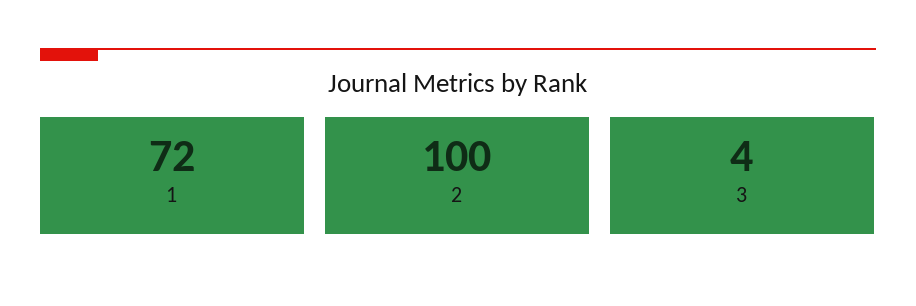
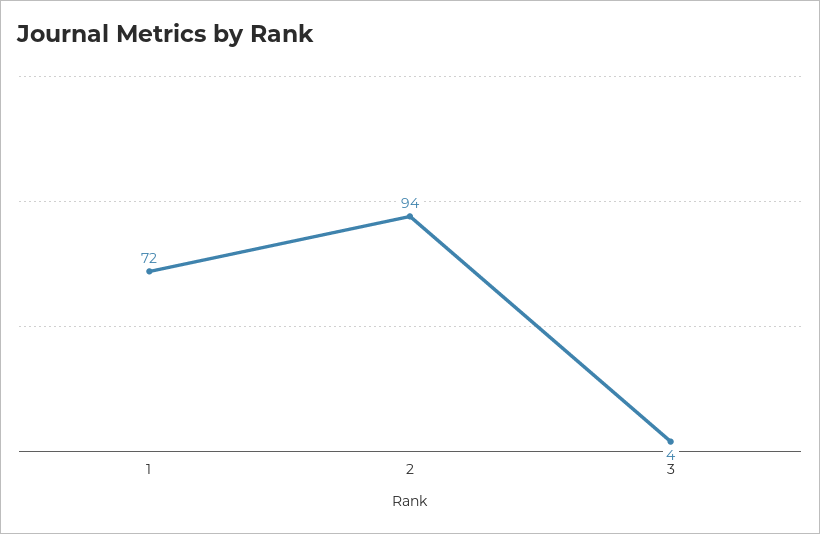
2: 100 -> 94

